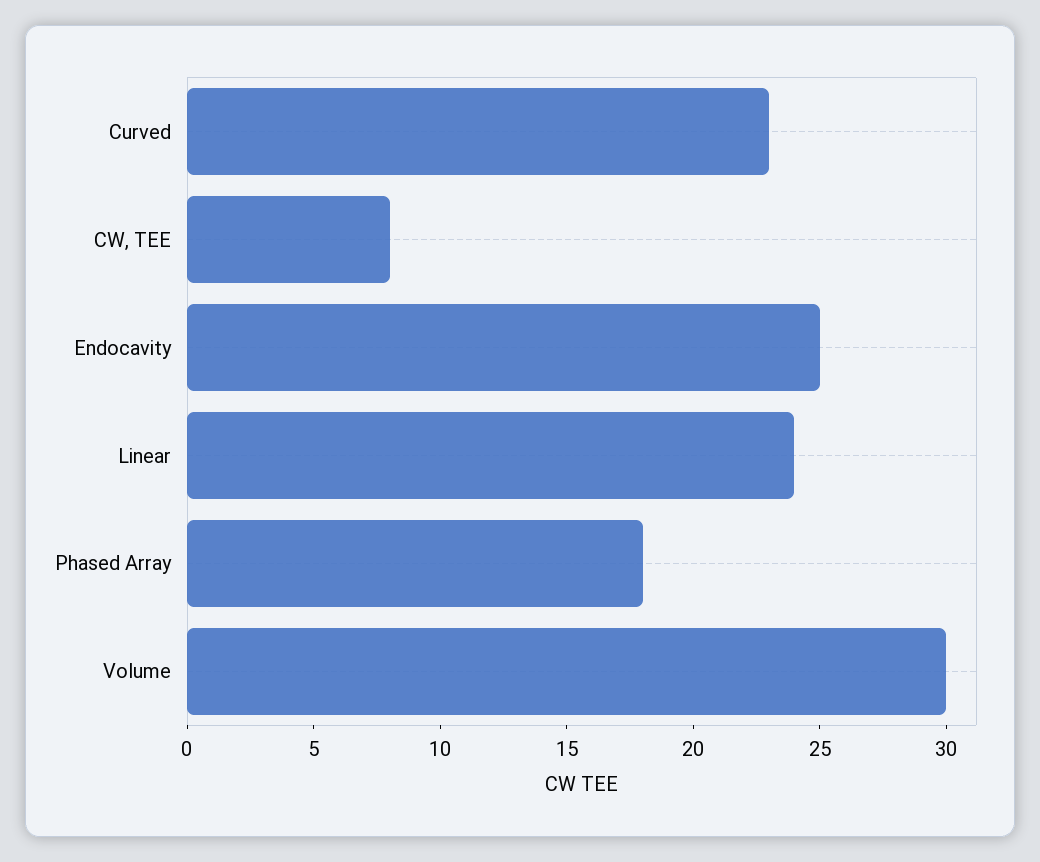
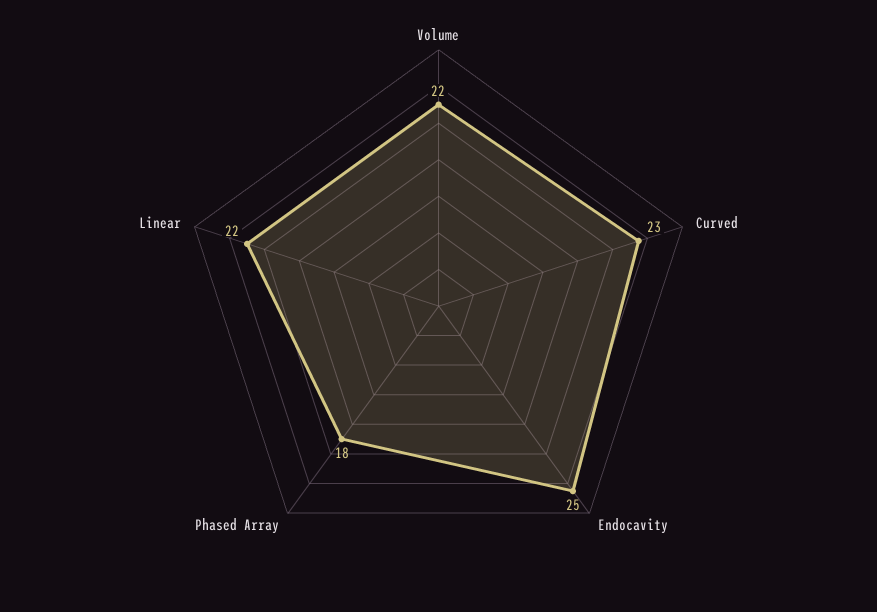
CW, TEE: 8 -> none
Linear: 24 -> 22
Volume: 30 -> 22

